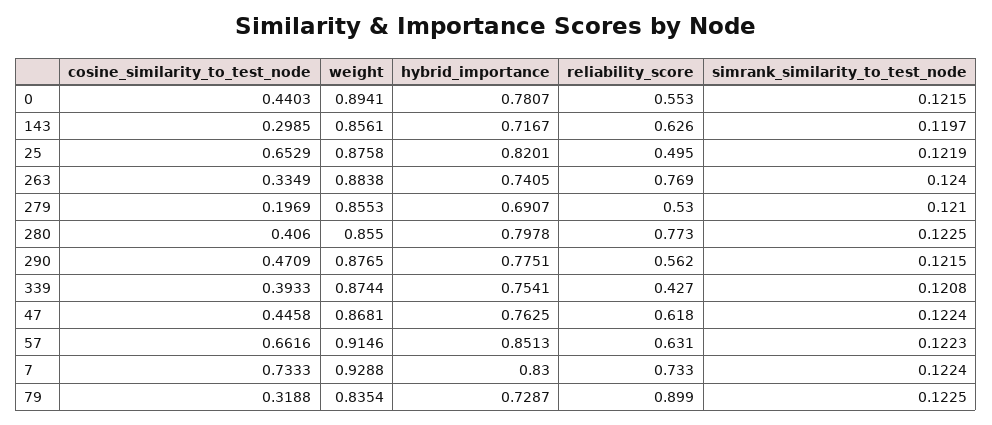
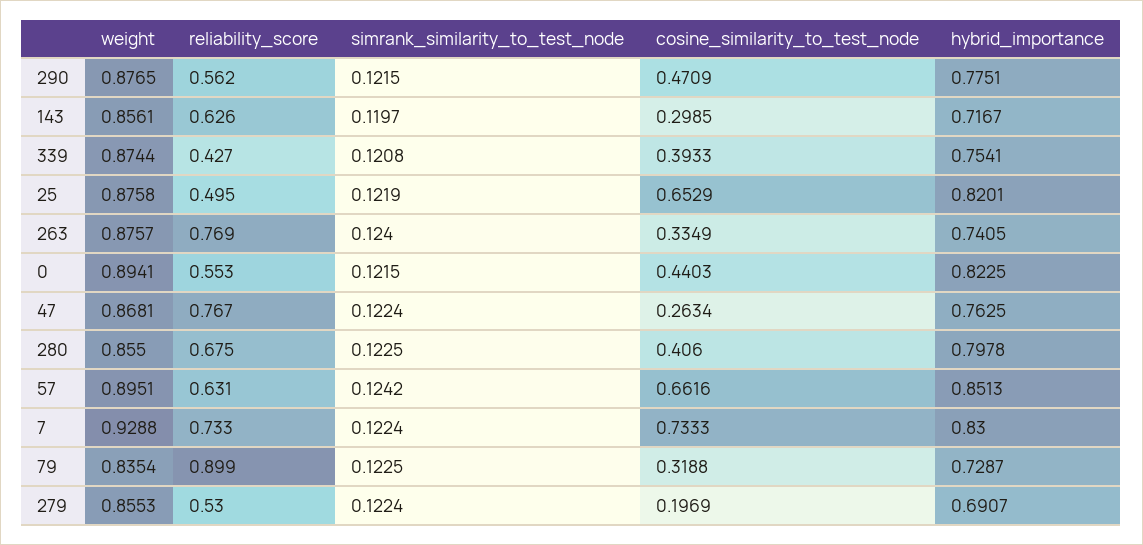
hybrid_importance, 0: 0.7807 -> 0.8225
weight, 263: 0.8838 -> 0.8757
simrank_similarity_to_test_node, 279: 0.121 -> 0.1224
reliability_score, 280: 0.773 -> 0.675
cosine_similarity_to_test_node, 47: 0.4458 -> 0.2634
reliability_score, 47: 0.618 -> 0.767
weight, 57: 0.9146 -> 0.8951
simrank_similarity_to_test_node, 57: 0.1223 -> 0.1242

